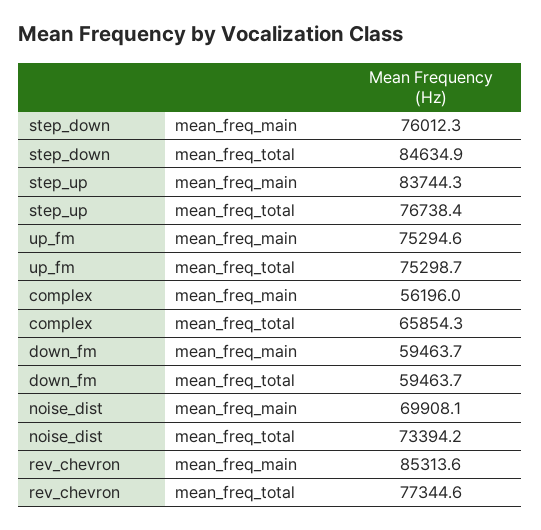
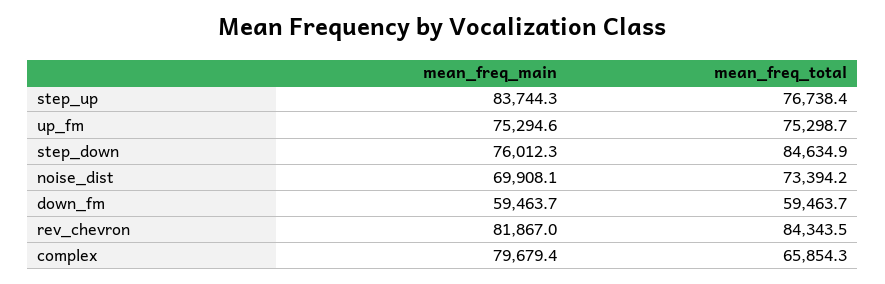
complex, mean_freq_main: 56196 -> 79679.4
rev_chevron, mean_freq_main: 85313.6 -> 81867
rev_chevron, mean_freq_total: 77344.6 -> 84343.5

